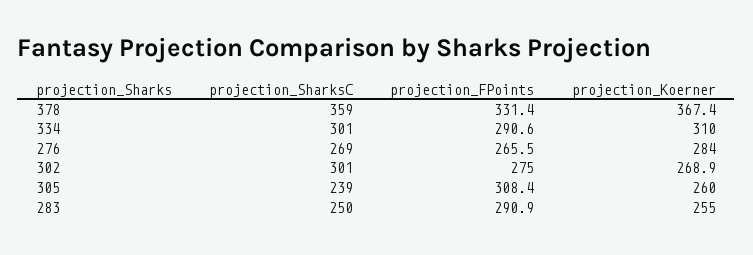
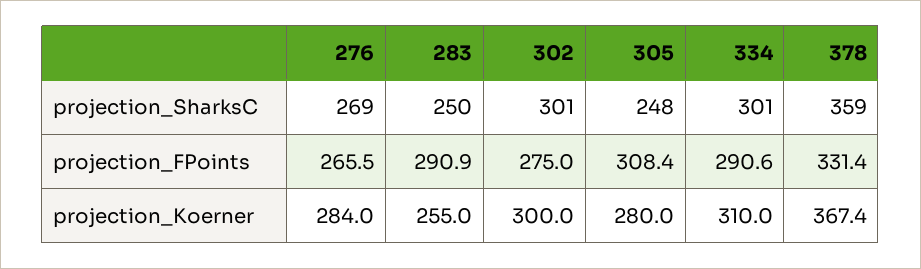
projection_Koerner, 302: 268.9 -> 300
projection_SharksC, 305: 239 -> 248
projection_Koerner, 305: 260 -> 280

